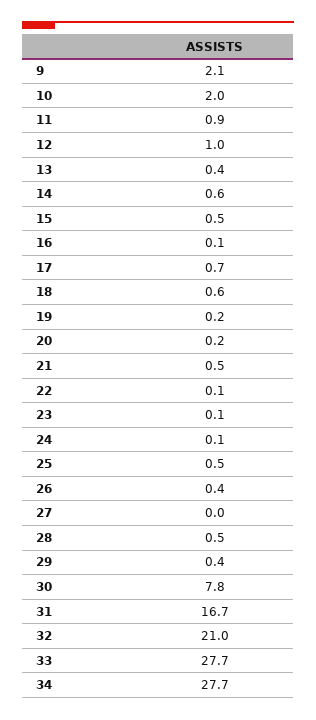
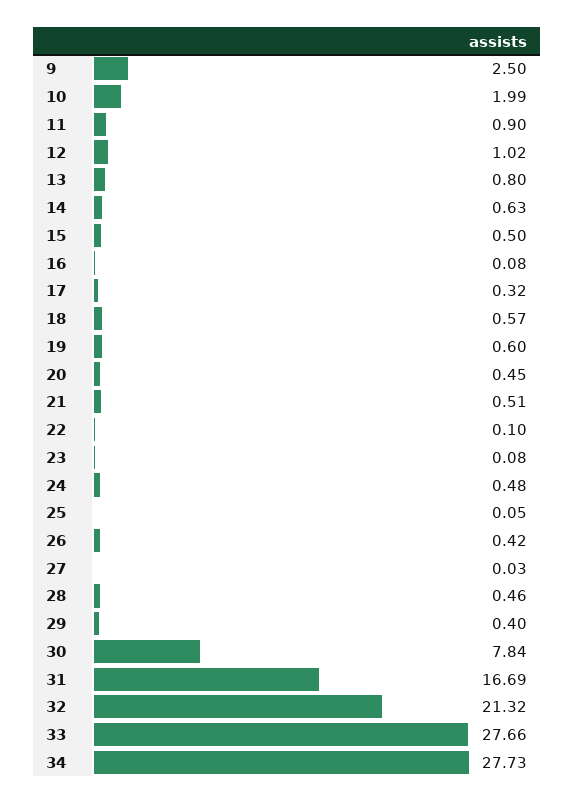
9: 2.1 -> 2.5
13: 0.4 -> 0.8
17: 0.7 -> 0.32
19: 0.2 -> 0.6
20: 0.2 -> 0.45
24: 0.1 -> 0.48
25: 0.5 -> 0.05
32: 21 -> 21.32

